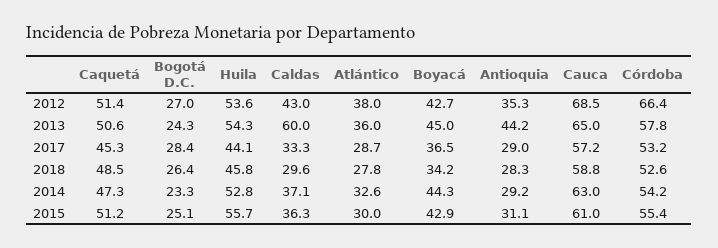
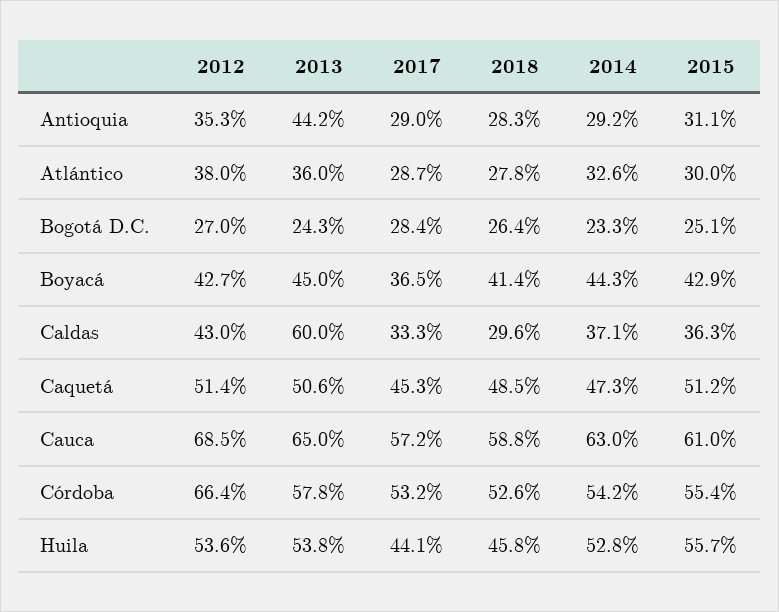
Huila, 2013: 54.3 -> 53.8
Boyacá, 2018: 34.2 -> 41.4

